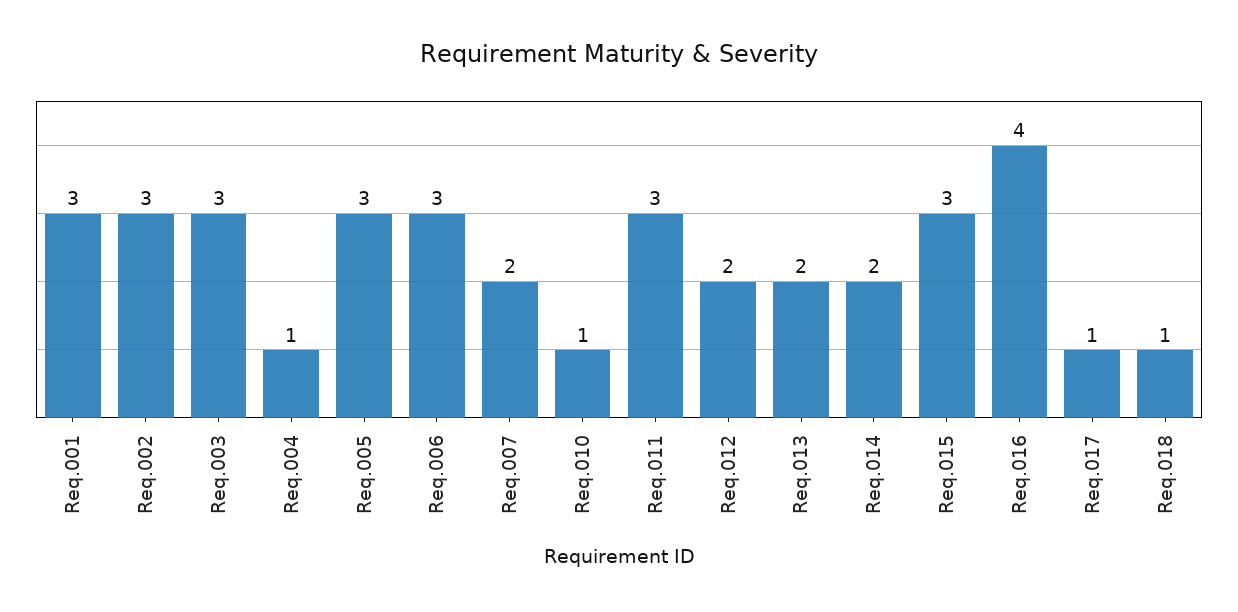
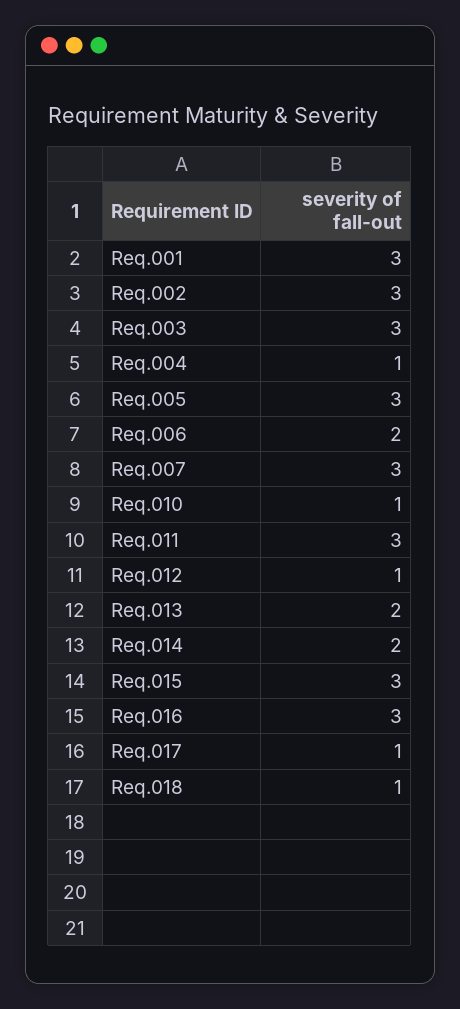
Req.006: 3 -> 2
Req.007: 2 -> 3
Req.012: 2 -> 1
Req.016: 4 -> 3

